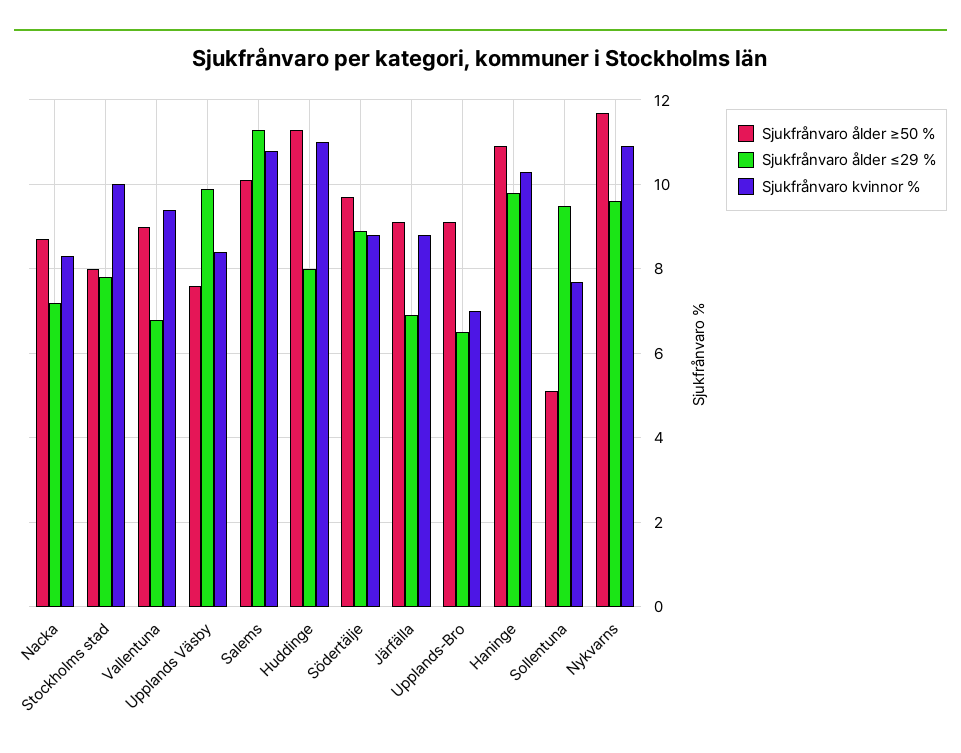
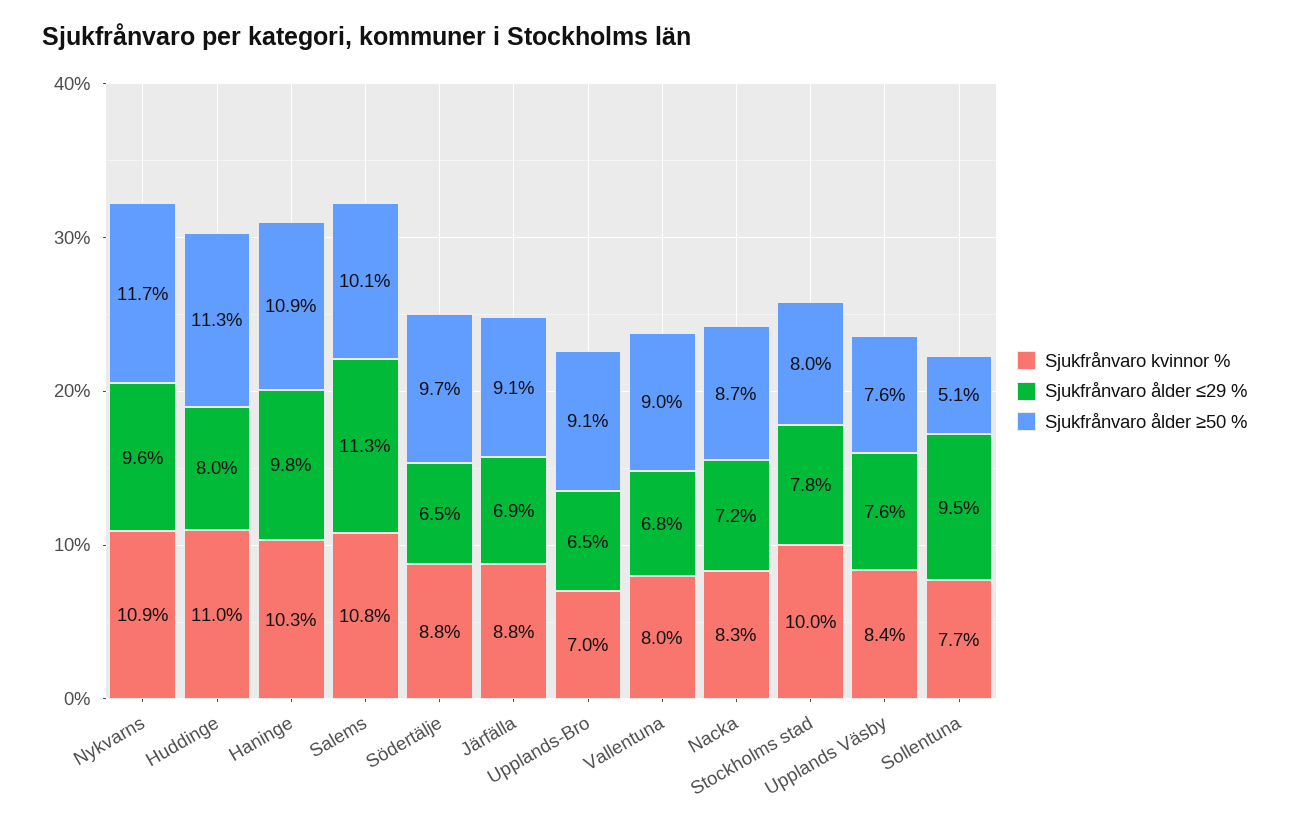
Sjukfrånvaro kvinnor %, Vallentuna: 9.5 -> 8
Sjukfrånvaro ålder ≤29 %, Upplands Väsby: 10 -> 7.6
Sjukfrånvaro ålder ≤29 %, Södertälje: 9 -> 6.5

